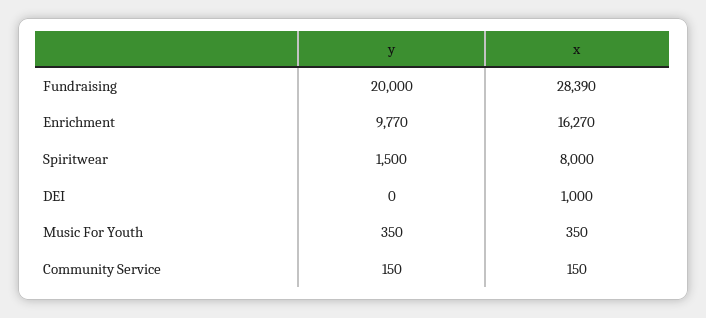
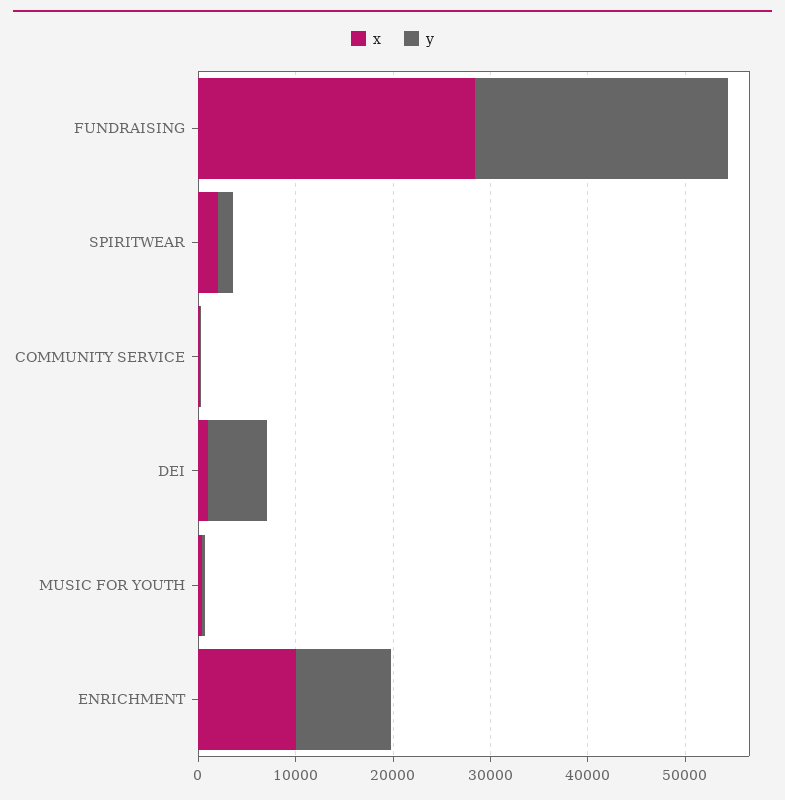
y, Fundraising: 20000 -> 26000
x, Enrichment: 16270 -> 10000
x, Spiritwear: 8000 -> 2000
y, DEI: 0 -> 6000

